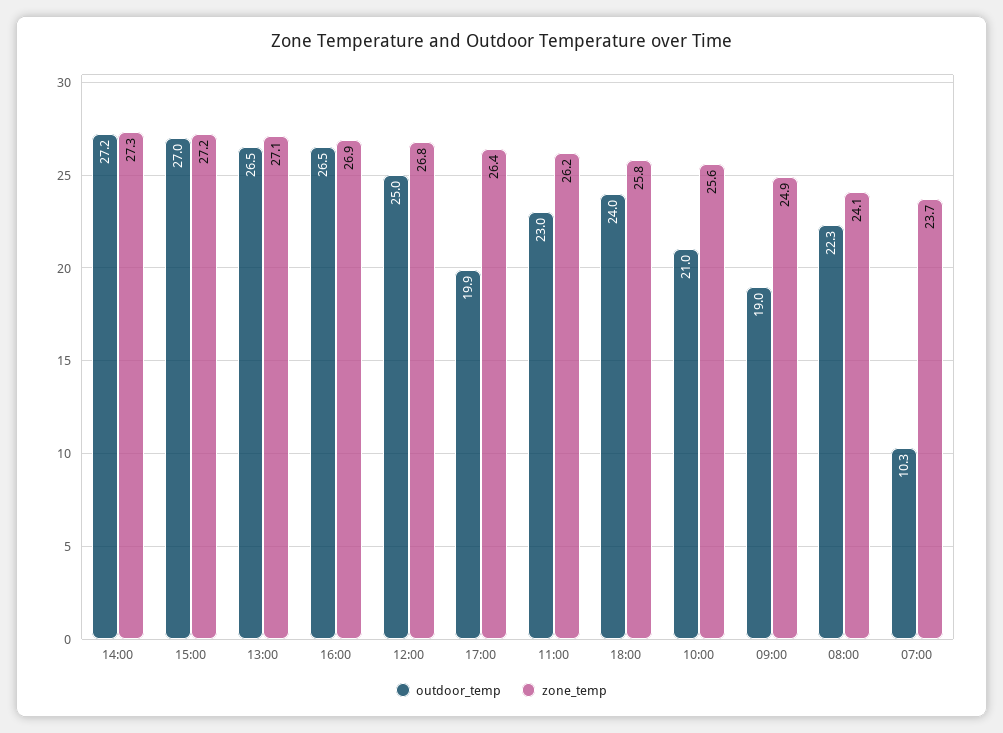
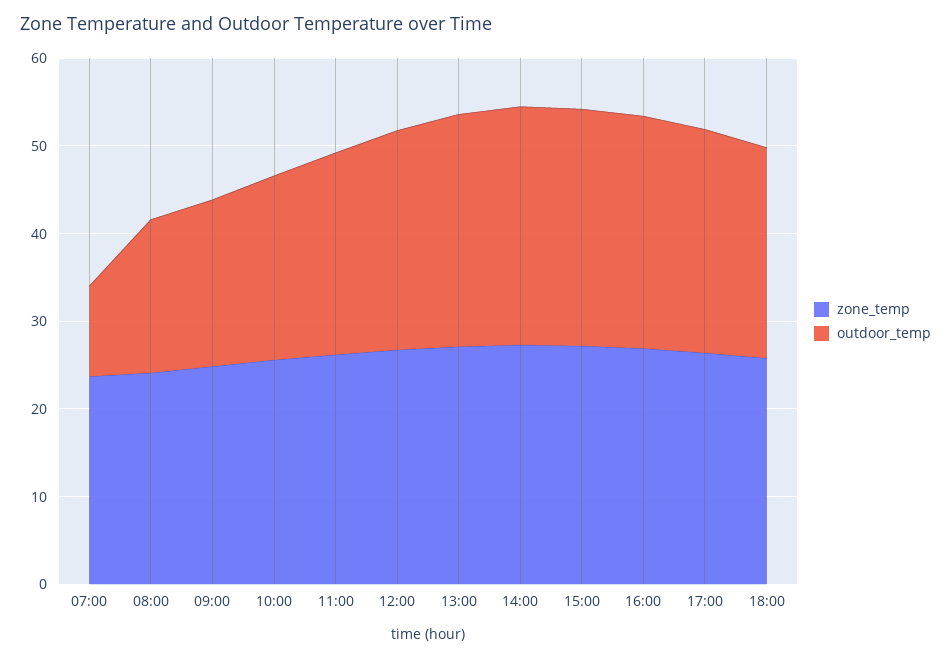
outdoor_temp, 17:00: 19.9 -> 26
outdoor_temp, 08:00: 22.3 -> 18

